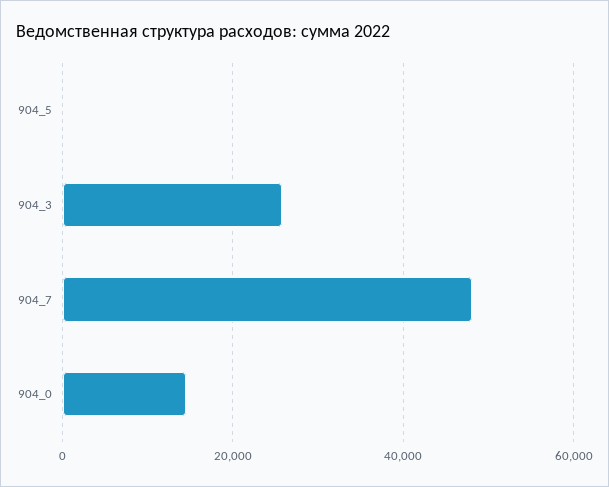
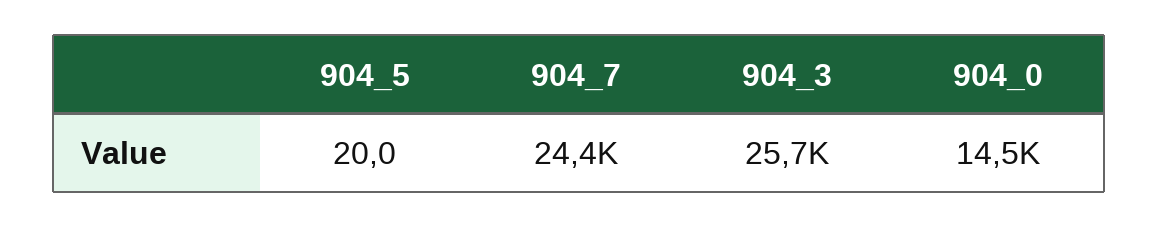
904_7: 48000 -> 24400

